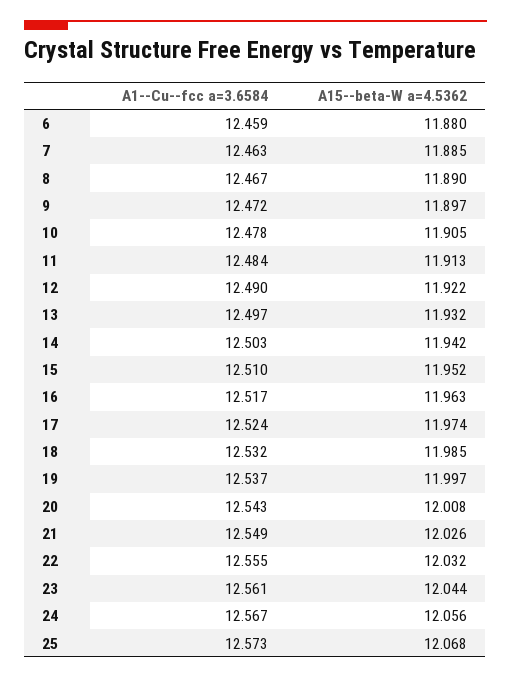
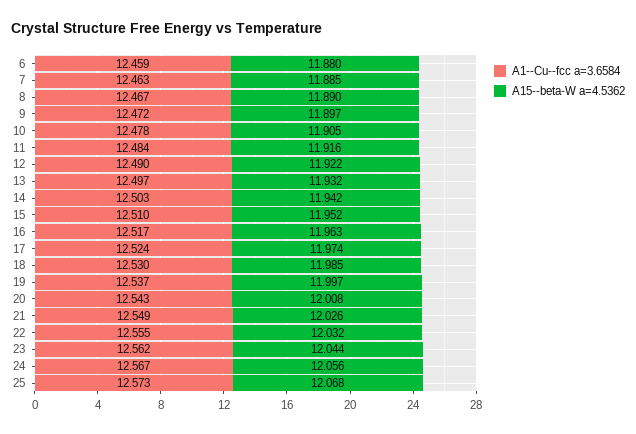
A15--beta-W a=4.5362, 11: 11.913 -> 11.916
A1--Cu--fcc a=3.6584, 18: 12.532 -> 12.53
A1--Cu--fcc a=3.6584, 23: 12.561 -> 12.562

